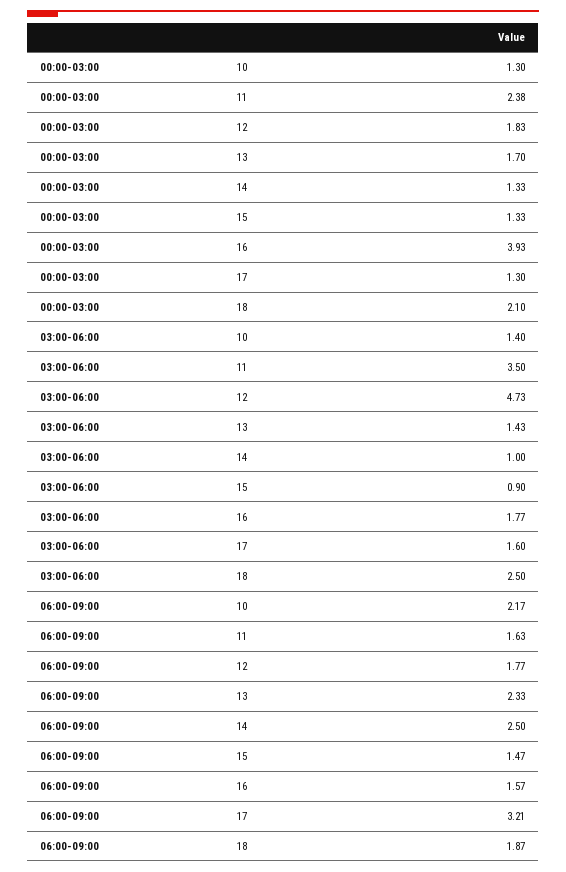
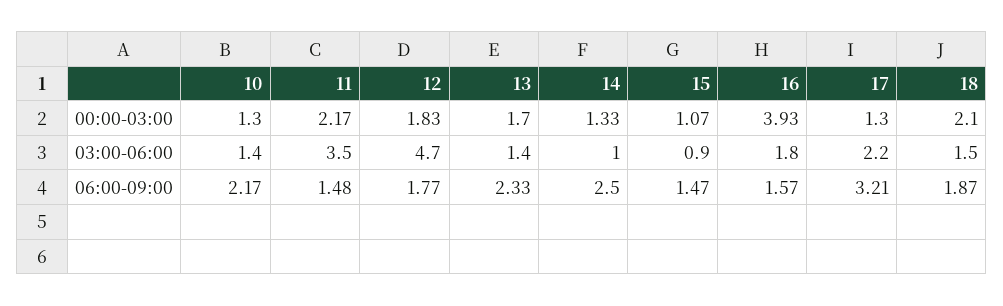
00:00-03:00, 11: 2.38 -> 2.17
00:00-03:00, 15: 1.33 -> 1.07
03:00-06:00, 17: 1.6 -> 2.2
03:00-06:00, 18: 2.5 -> 1.5
06:00-09:00, 11: 1.63 -> 1.48

